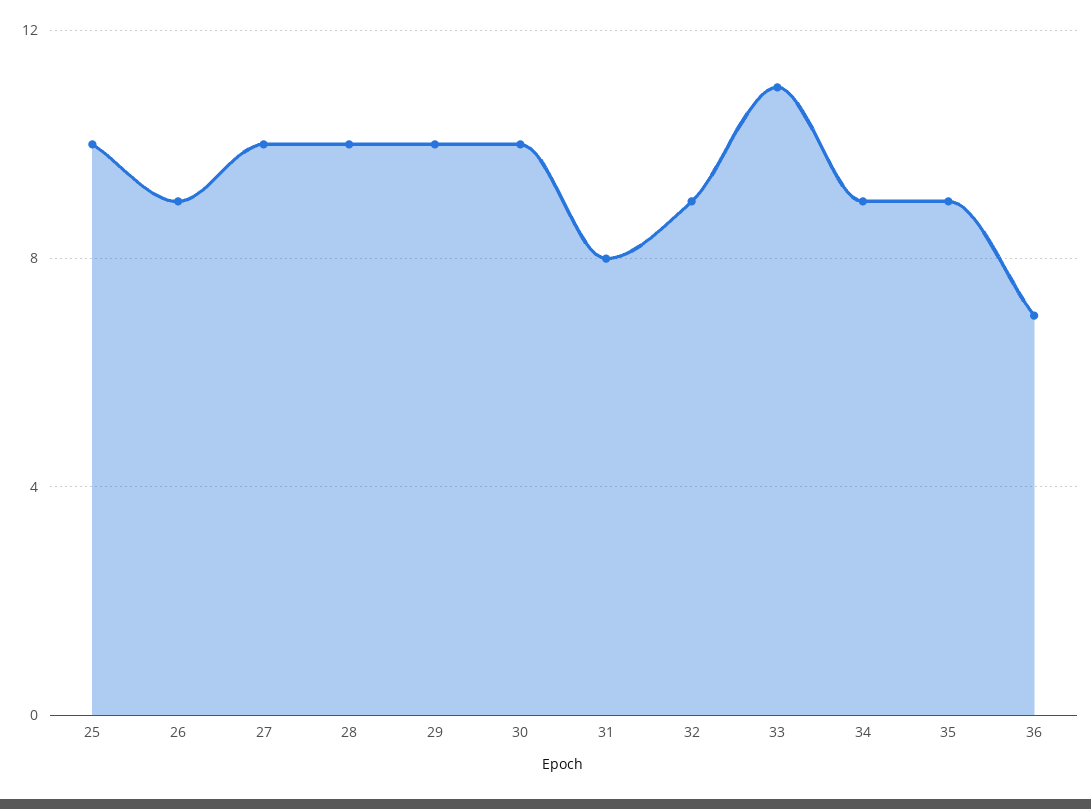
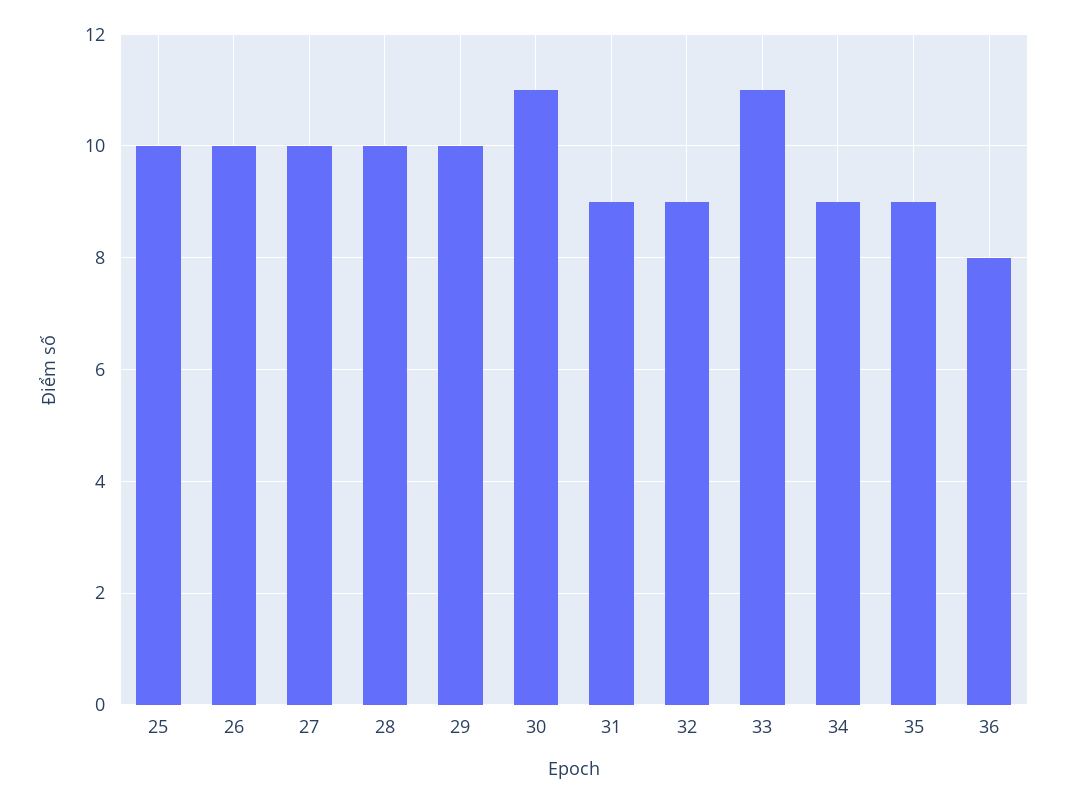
26: 9 -> 10
30: 10 -> 11
31: 8 -> 9
36: 7 -> 8

